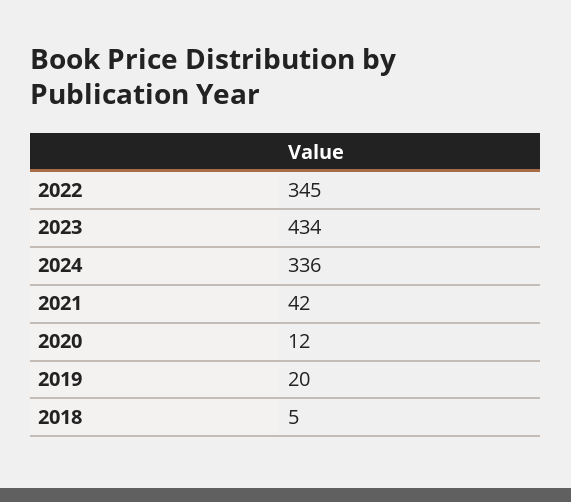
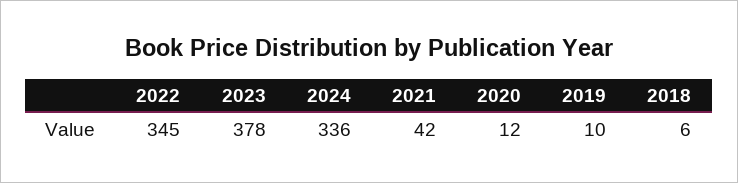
2023: 434 -> 378
2019: 20 -> 10
2018: 5 -> 6

